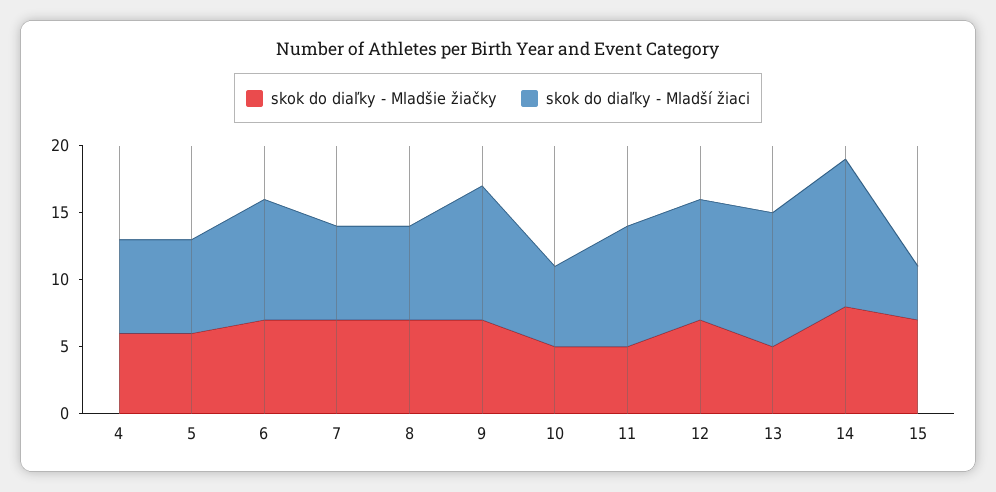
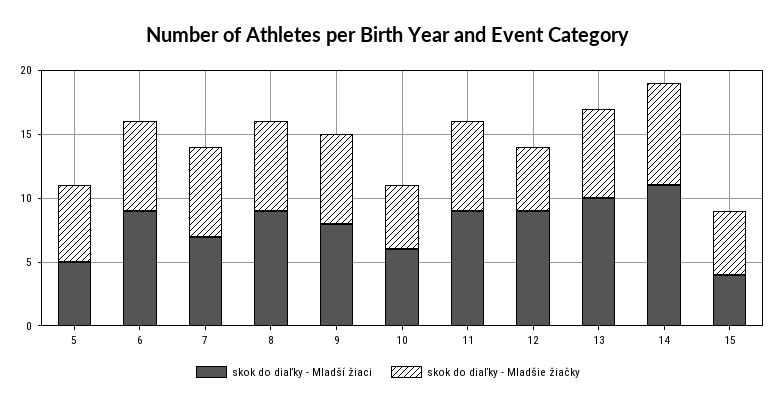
skok do diaľky - Mladšie žiačky, 4: 6 -> none
skok do diaľky - Mladší žiaci, 4: 7 -> none
skok do diaľky - Mladší žiaci, 5: 7 -> 5
skok do diaľky - Mladší žiaci, 8: 7 -> 9
skok do diaľky - Mladší žiaci, 9: 10 -> 8
skok do diaľky - Mladšie žiačky, 11: 5 -> 7
skok do diaľky - Mladšie žiačky, 12: 7 -> 5
skok do diaľky - Mladšie žiačky, 13: 5 -> 7
skok do diaľky - Mladšie žiačky, 15: 7 -> 5

